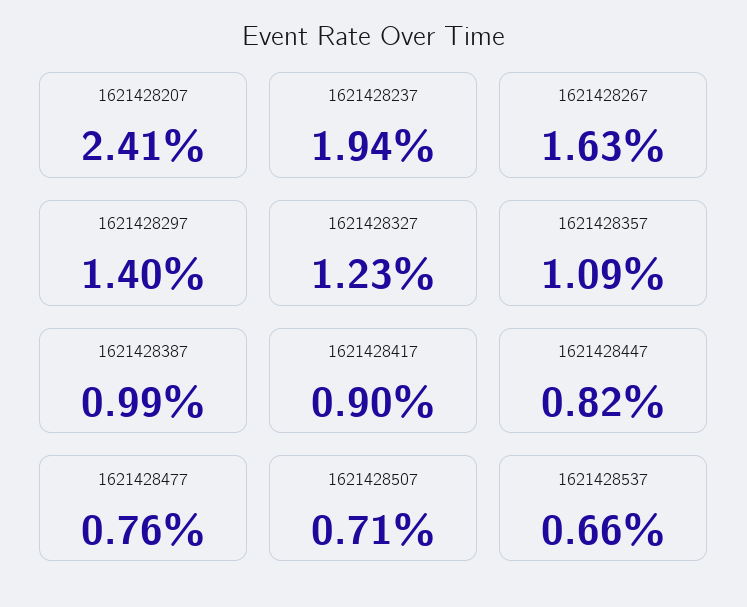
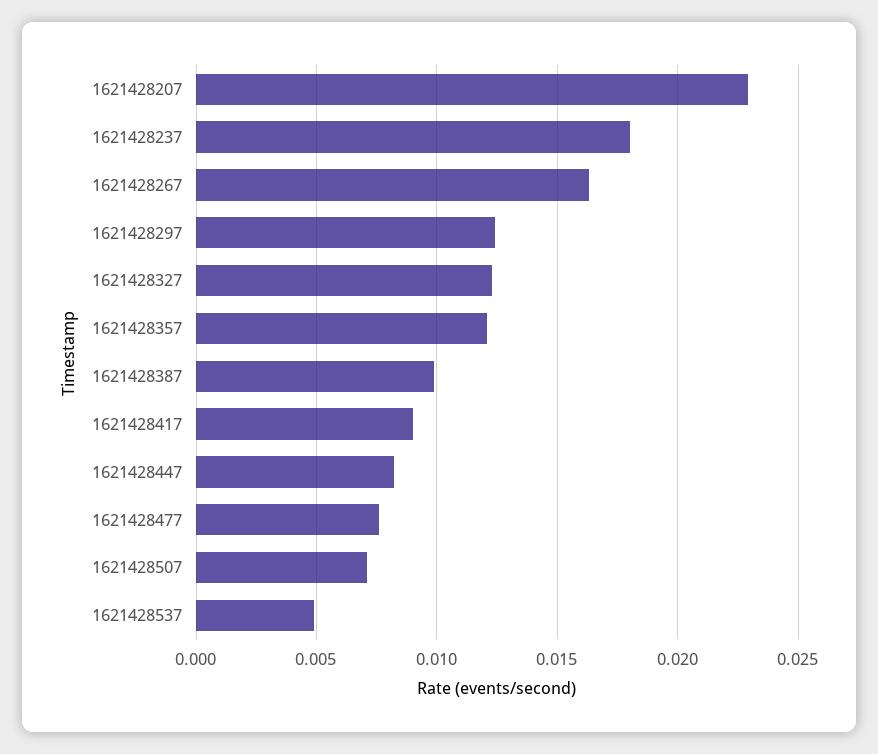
1621428207: 0.0241 -> 0.023
1621428237: 0.0194 -> 0.018
1621428297: 0.014 -> 0.0125
1621428357: 0.0109 -> 0.012
1621428537: 0.0066 -> 0.005

